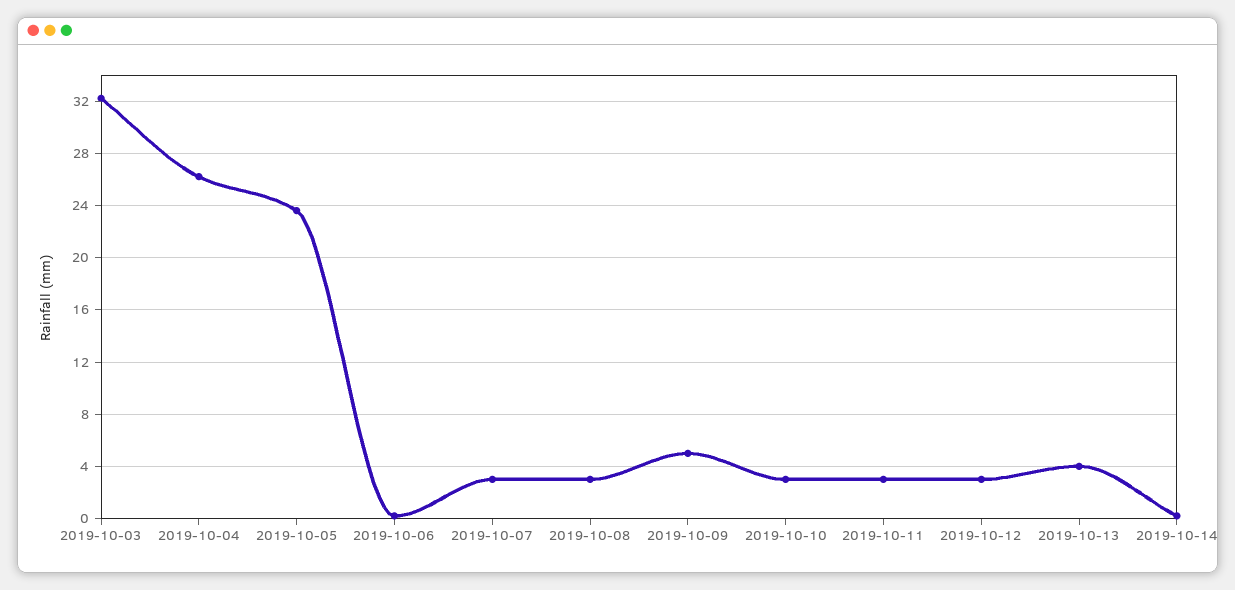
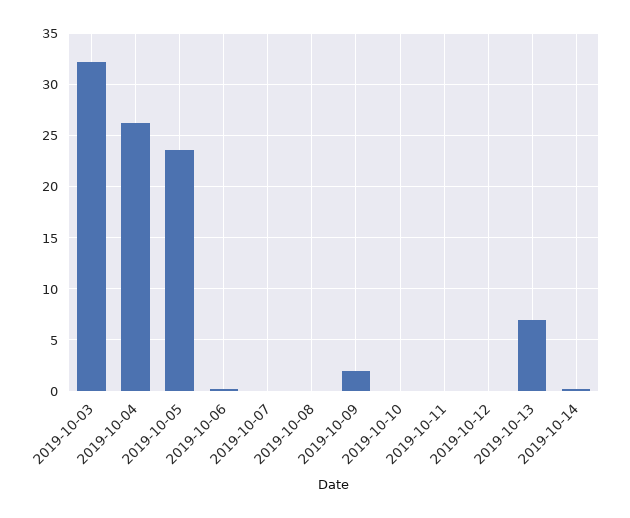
2019-10-07: 3 -> 0
2019-10-08: 3 -> 0
2019-10-09: 5 -> 2
2019-10-10: 3 -> 0
2019-10-11: 3 -> 0
2019-10-12: 3 -> 0
2019-10-13: 4 -> 7

